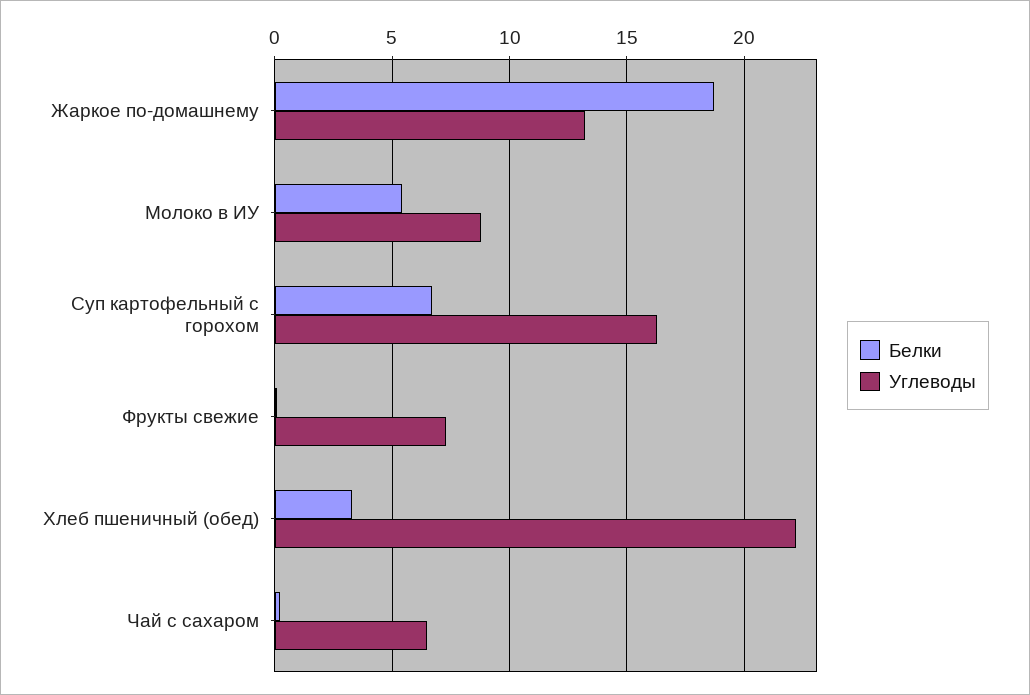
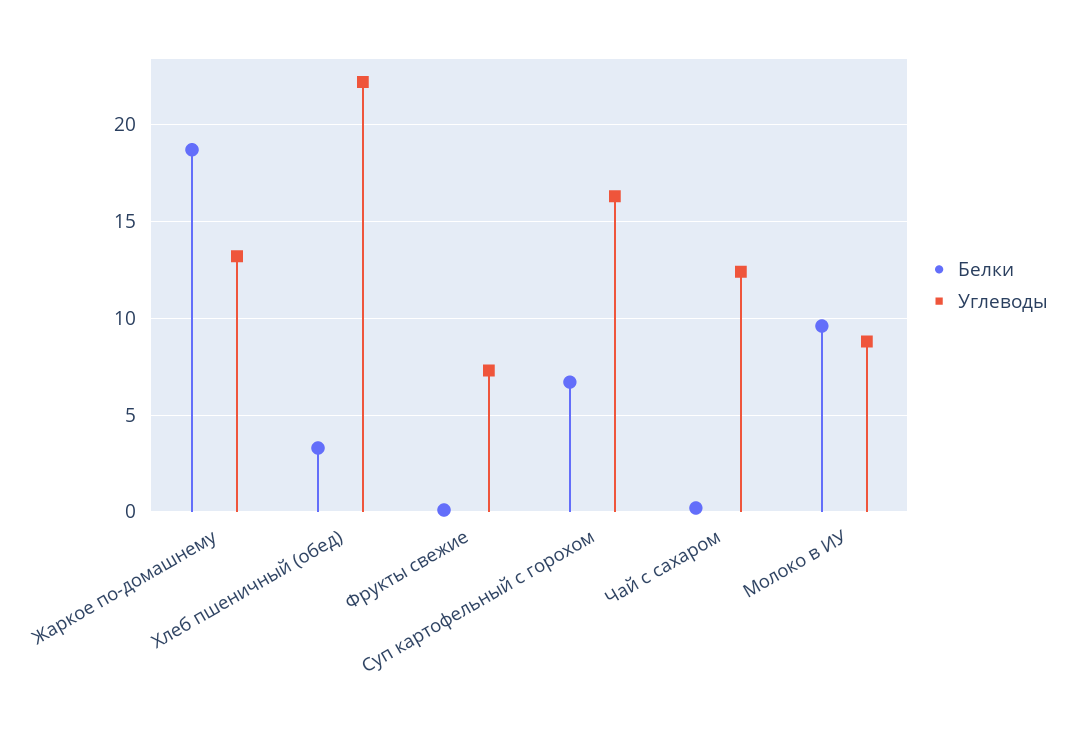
Белки, Молоко в ИУ: 5.5 -> 9.5
Углеводы, Чай с сахаром: 6.5 -> 12.5

